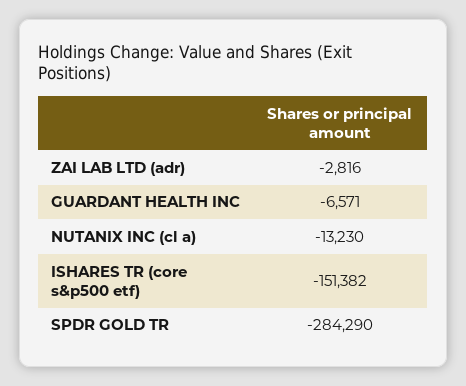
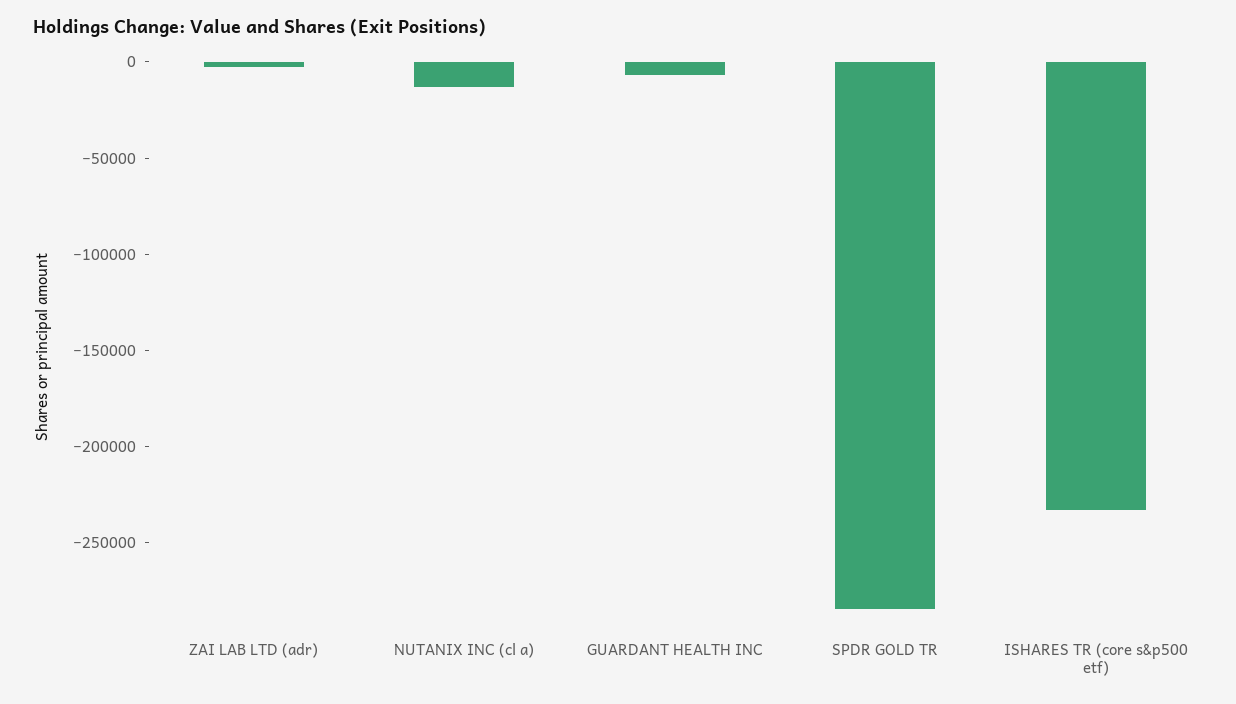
ISHARES TR (core s&p500 etf): -151382 -> -230000

